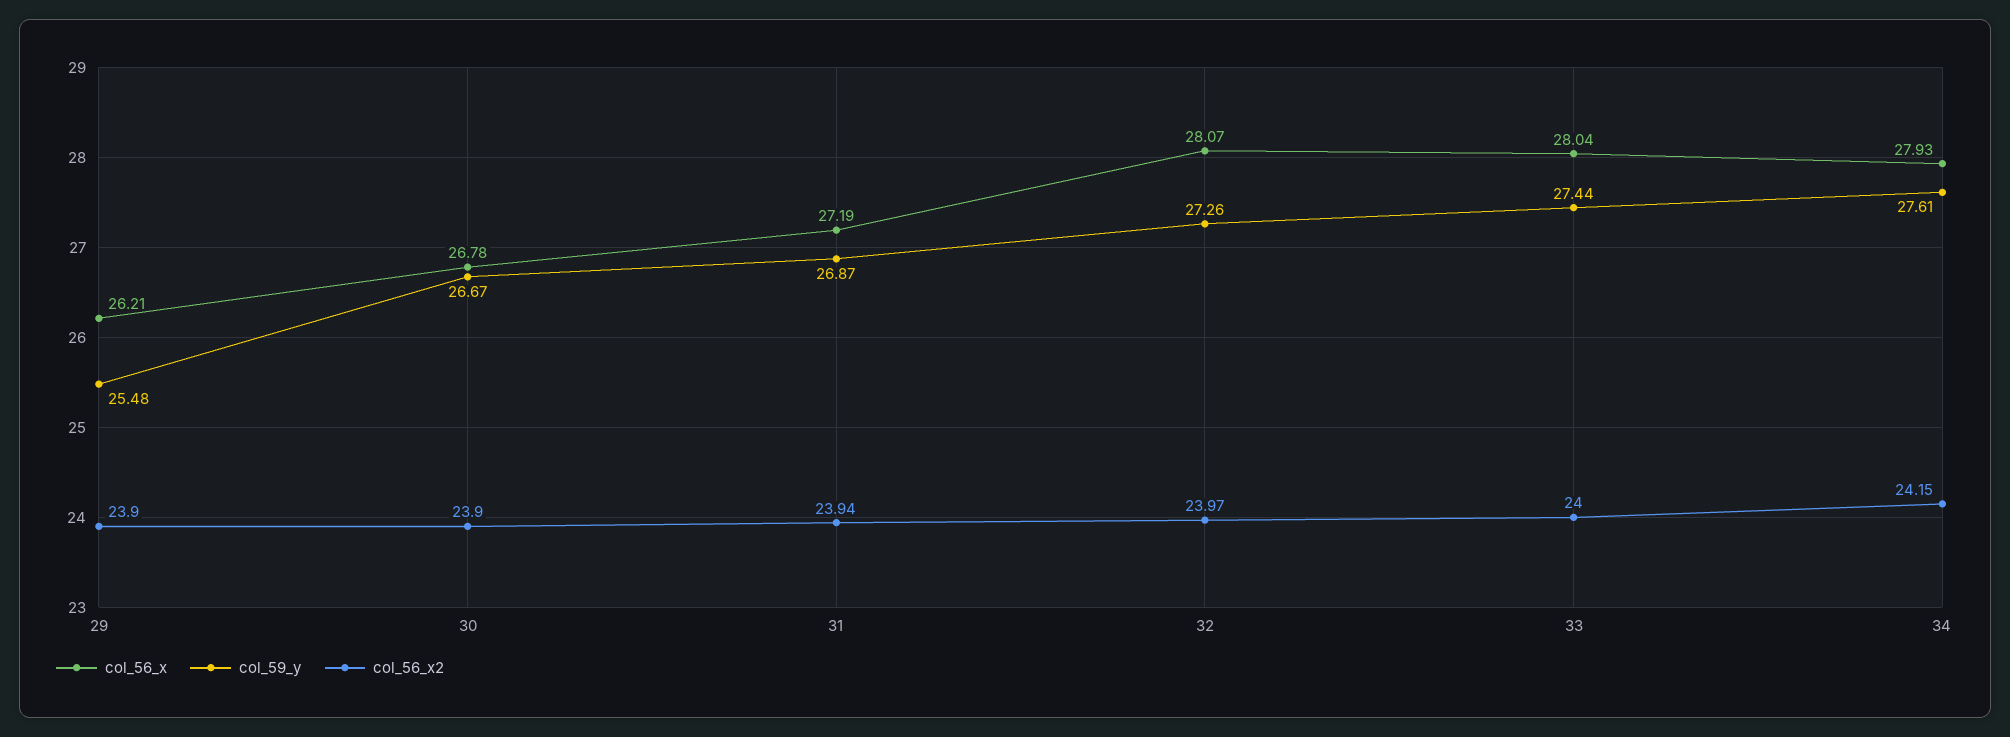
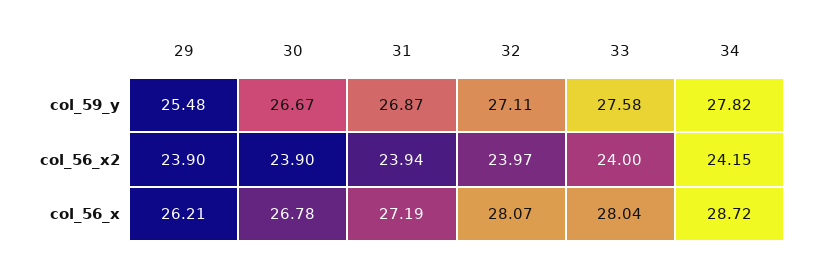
col_59_y, 32: 27.26 -> 27.11
col_59_y, 33: 27.44 -> 27.58
col_56_x, 34: 27.93 -> 28.72
col_59_y, 34: 27.61 -> 27.82

